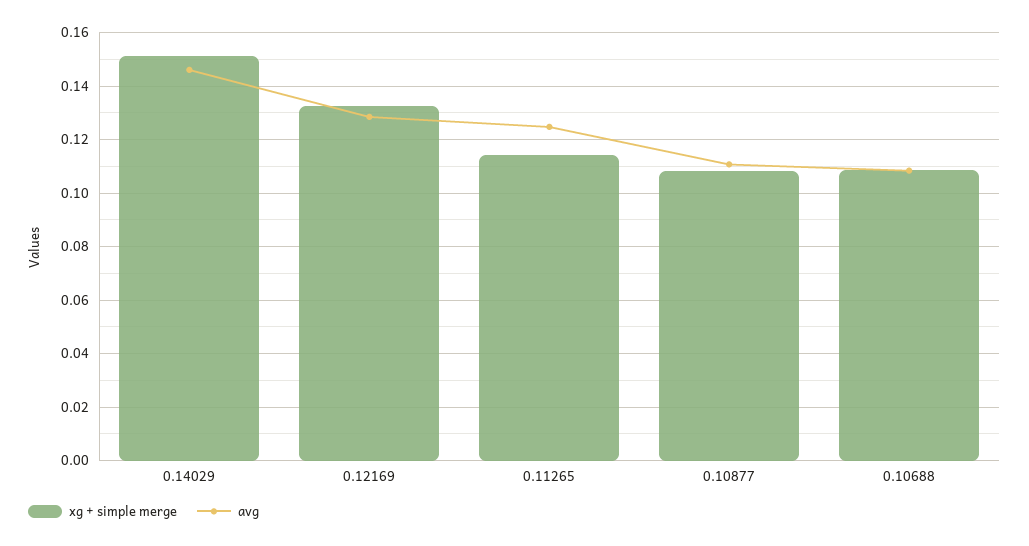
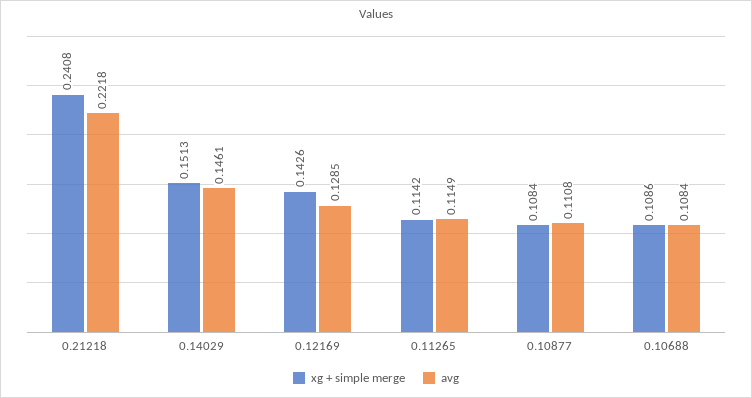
xg + simple merge, 0.12169: 0.1325 -> 0.1426
avg, 0.11265: 0.125 -> 0.1149
xg + simple merge, 0.21218: none -> 0.2408
avg, 0.21218: none -> 0.2218

